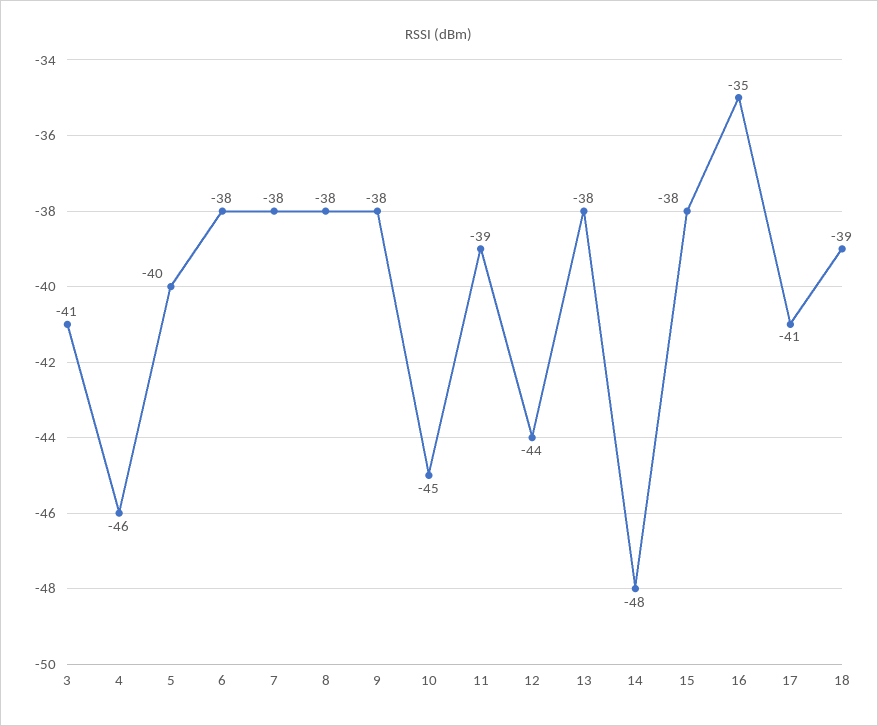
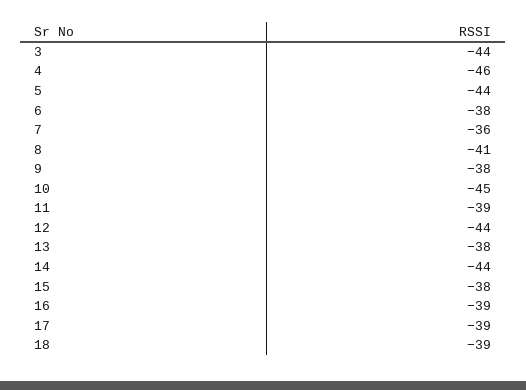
3: -41 -> -44
5: -40 -> -44
7: -38 -> -36
8: -38 -> -41
14: -48 -> -44
16: -35 -> -39
17: -41 -> -39

